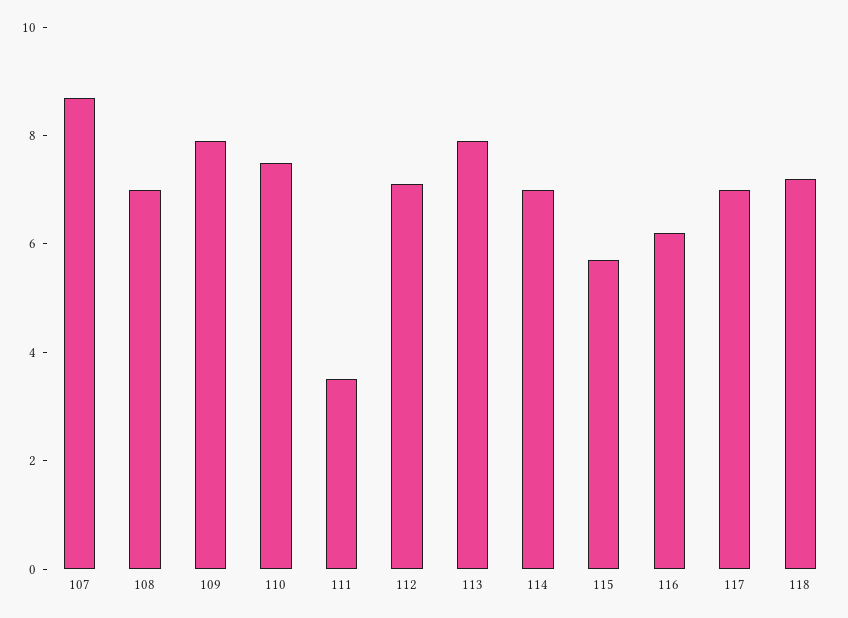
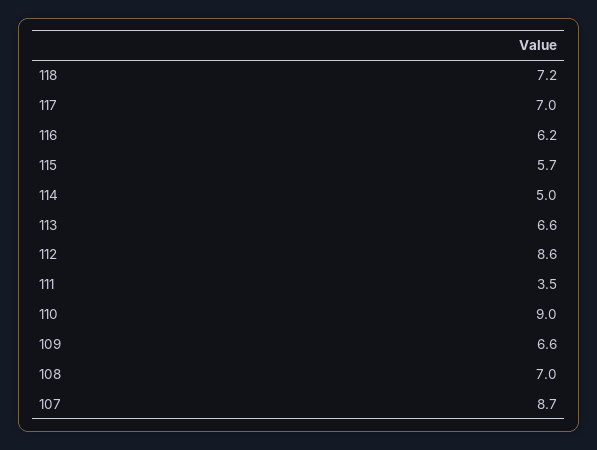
109: 8 -> 6.6
110: 7.5 -> 9
112: 7 -> 8.6
113: 8 -> 6.6
114: 7 -> 5

